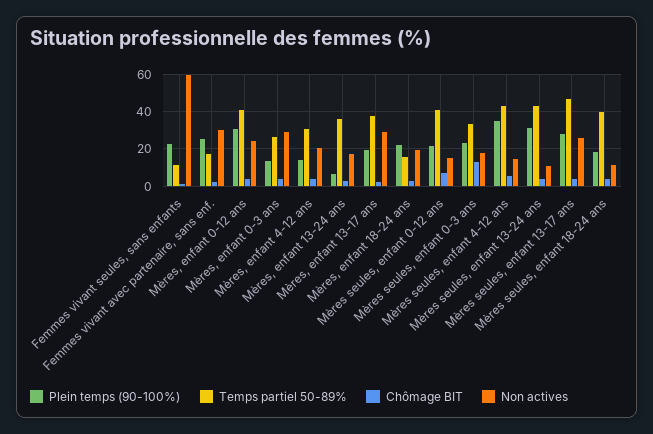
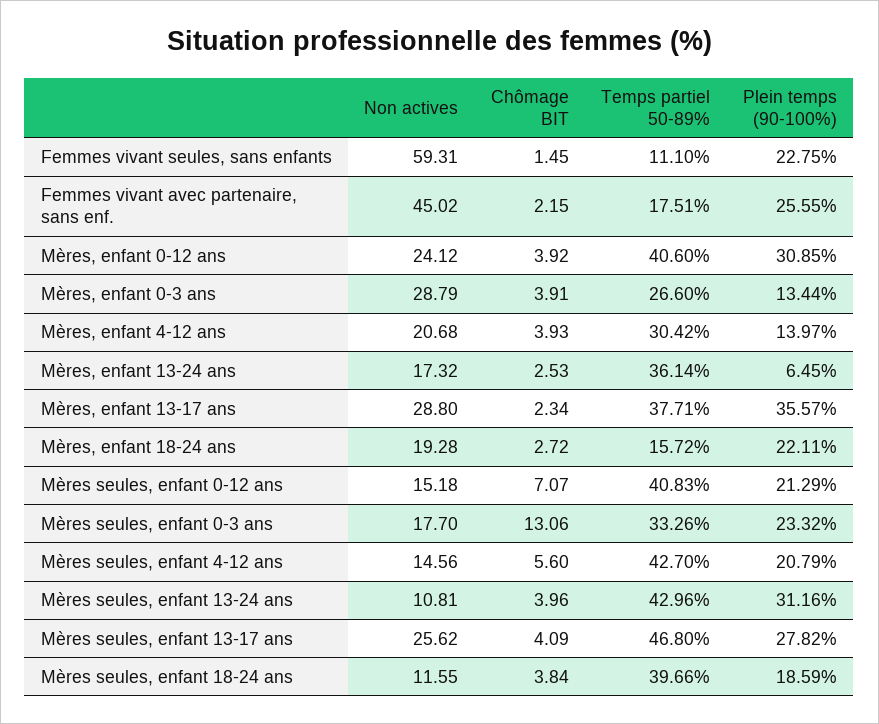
Non actives, Femmes vivant avec partenaire, sans enf.: 30 -> 45.02
Plein temps (90-100%), Mères, enfant 13-17 ans: 20 -> 35.57
Plein temps (90-100%), Mères seules, enfant 4-12 ans: 35 -> 20.79

